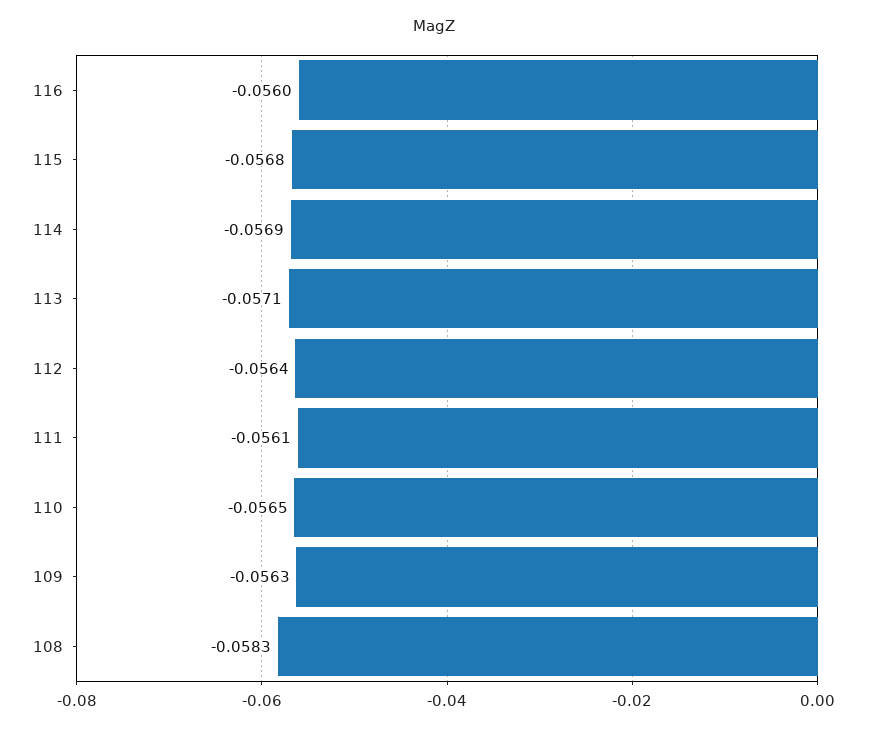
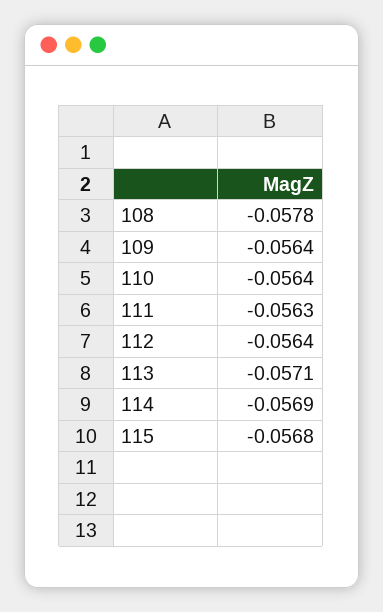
116: -0.056 -> none
111: -0.0561 -> -0.0563
110: -0.0565 -> -0.0564
109: -0.0563 -> -0.0564
108: -0.0583 -> -0.0578

